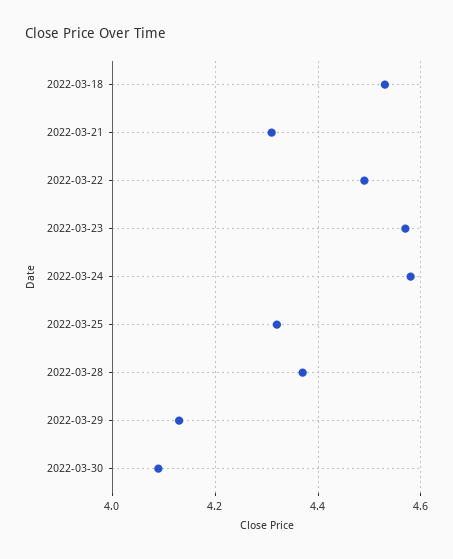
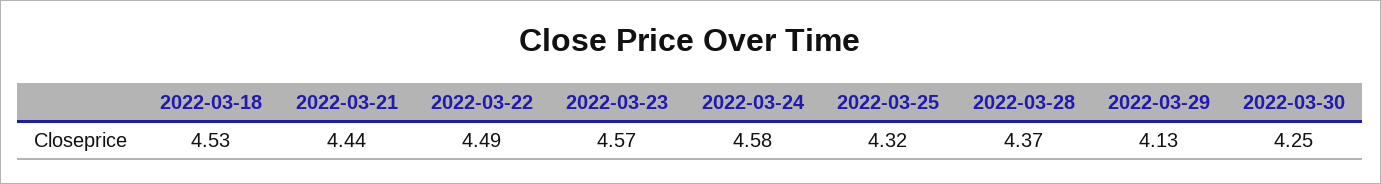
2022-03-21: 4.3 -> 4.44
2022-03-30: 4.1 -> 4.25

